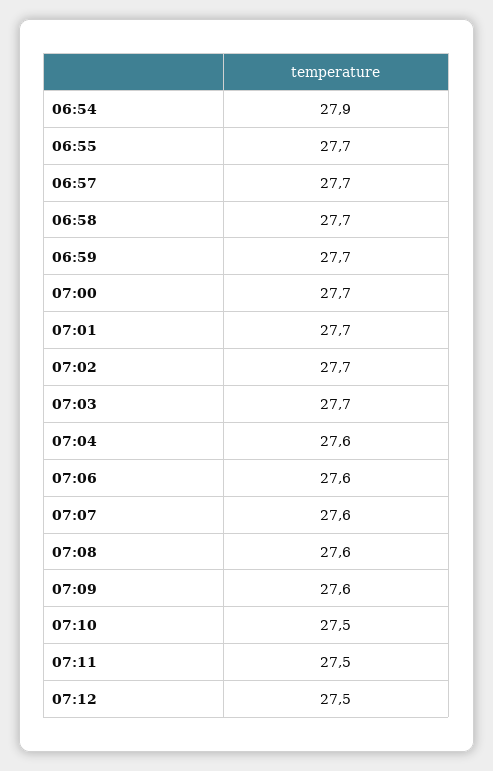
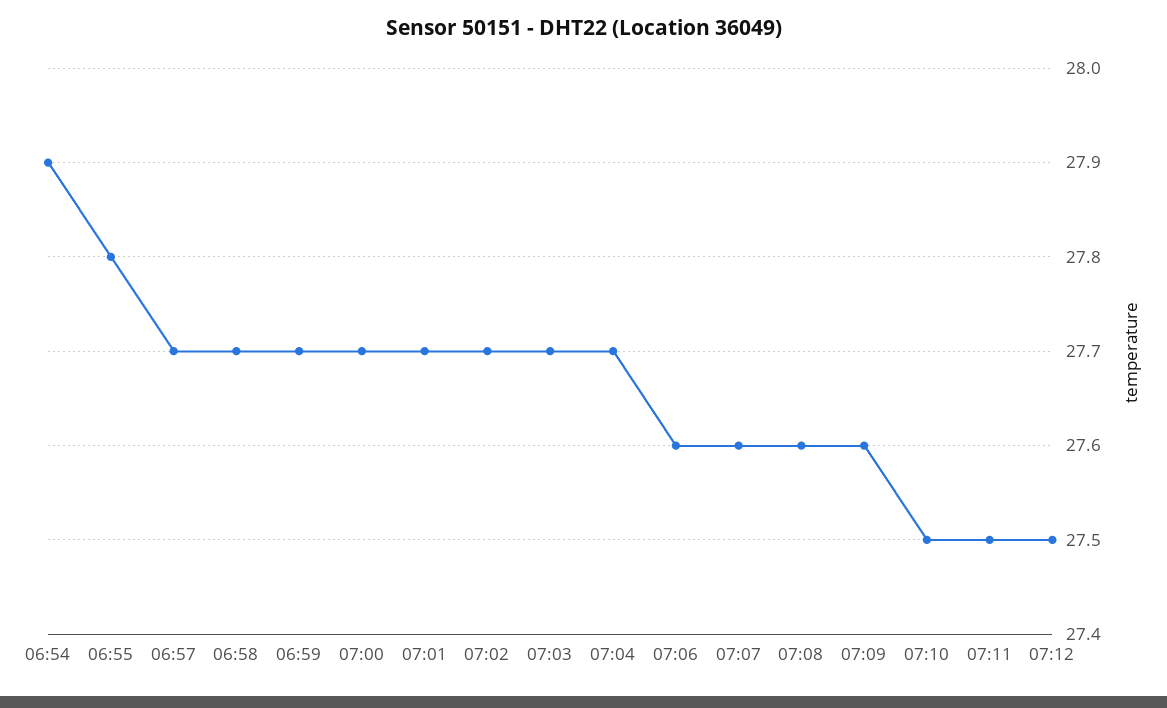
06:55: 27.7 -> 27.8
07:04: 27.6 -> 27.7

